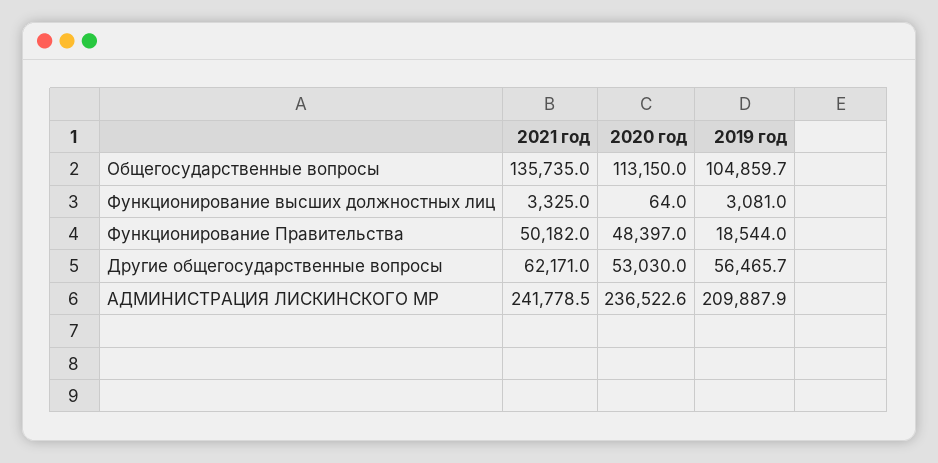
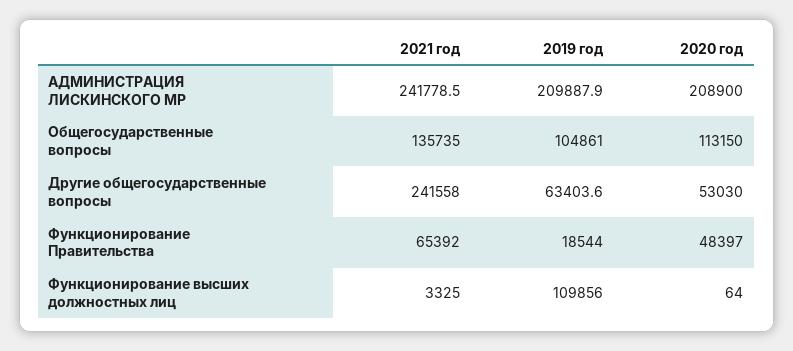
2019 год, Общегосударственные вопросы: 104859.7 -> 104861
2019 год, Функционирование высших должностных лиц: 3081 -> 109856
2021 год, Функционирование Правительства: 50182 -> 65392
2021 год, Другие общегосударственные вопросы: 62171 -> 241558
2019 год, Другие общегосударственные вопросы: 56465.7 -> 63403.6
2020 год, АДМИНИСТРАЦИЯ ЛИСКИНСКОГО МР: 236522.6 -> 208900

